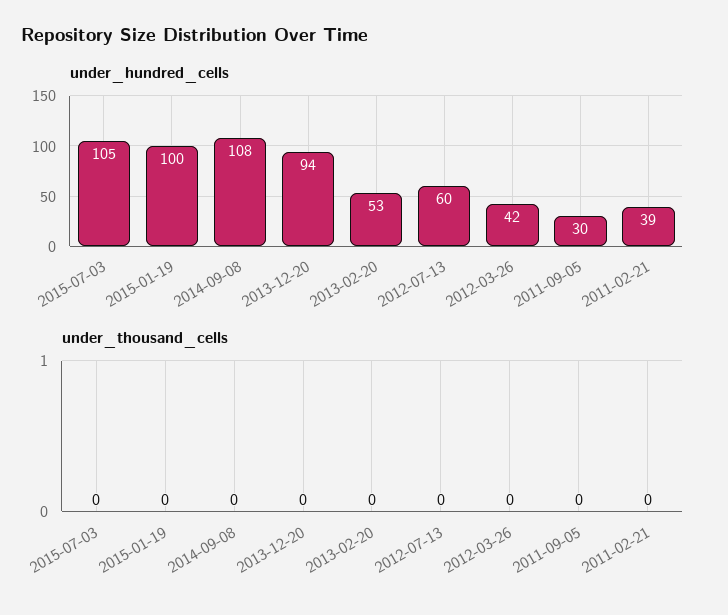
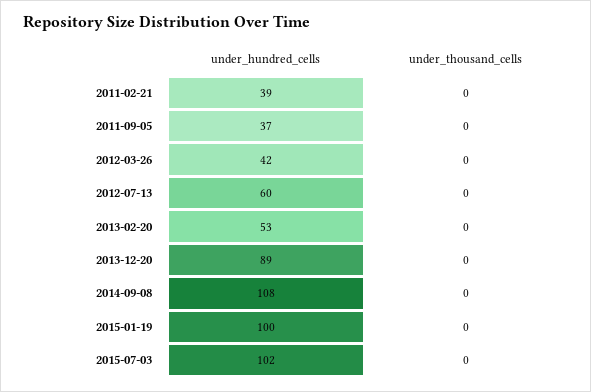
under_hundred_cells, 2015-07-03: 105 -> 102
under_hundred_cells, 2013-12-20: 94 -> 89
under_hundred_cells, 2011-09-05: 30 -> 37

